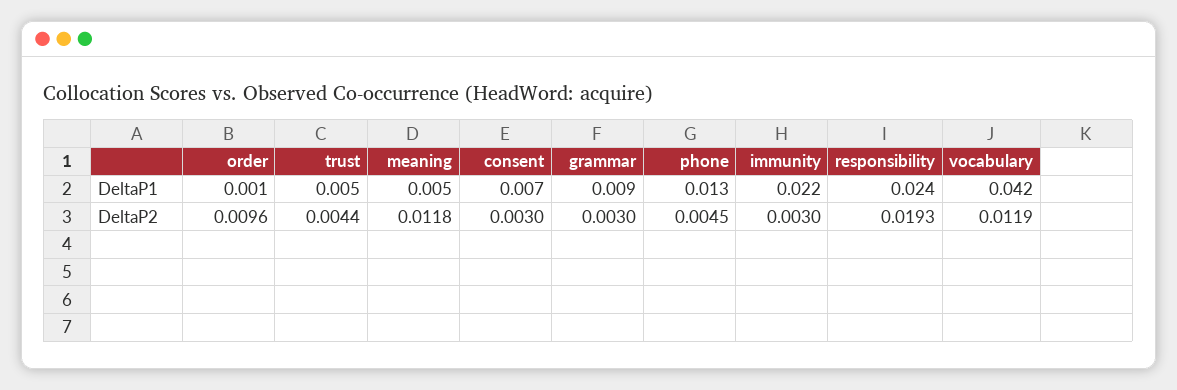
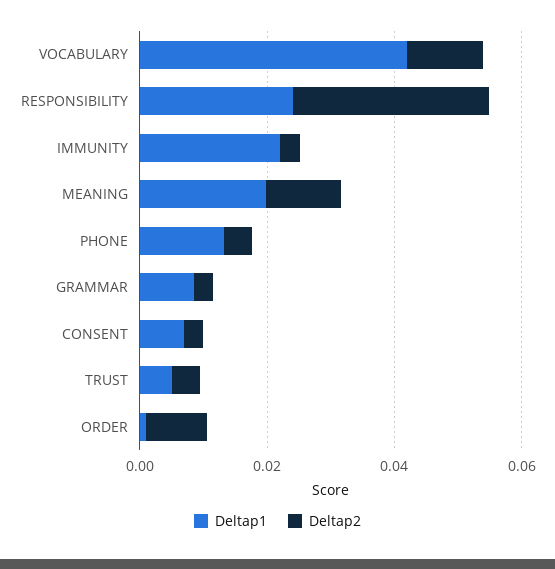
DeltaP1, meaning: 0.005 -> 0.02
DeltaP2, responsibility: 0.0193 -> 0.03

